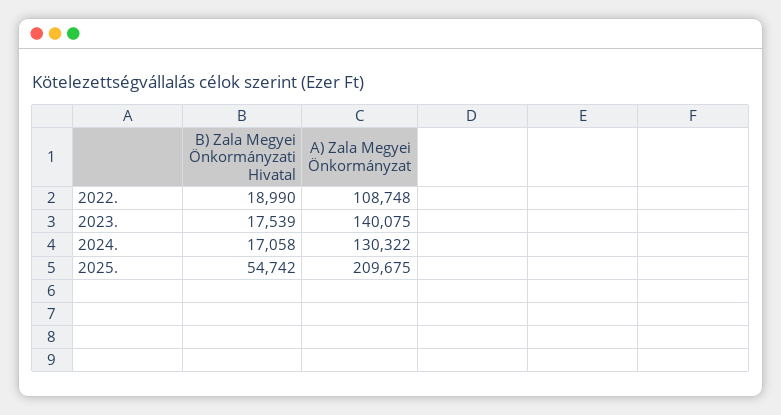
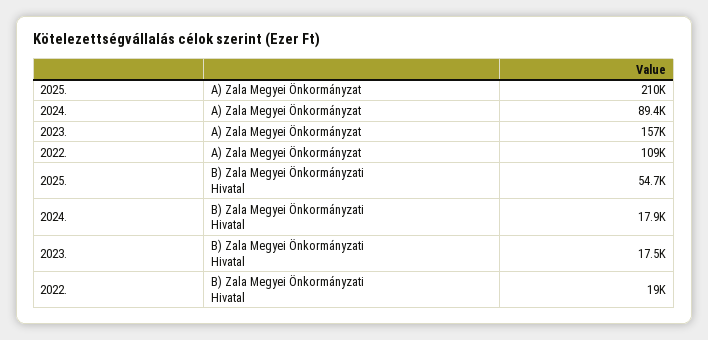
A) Zala Megyei Önkormányzat, 2023.: 140075 -> 157000
B) Zala Megyei Önkormányzati Hivatal, 2024.: 17058 -> 17900
A) Zala Megyei Önkormányzat, 2024.: 130322 -> 89400

